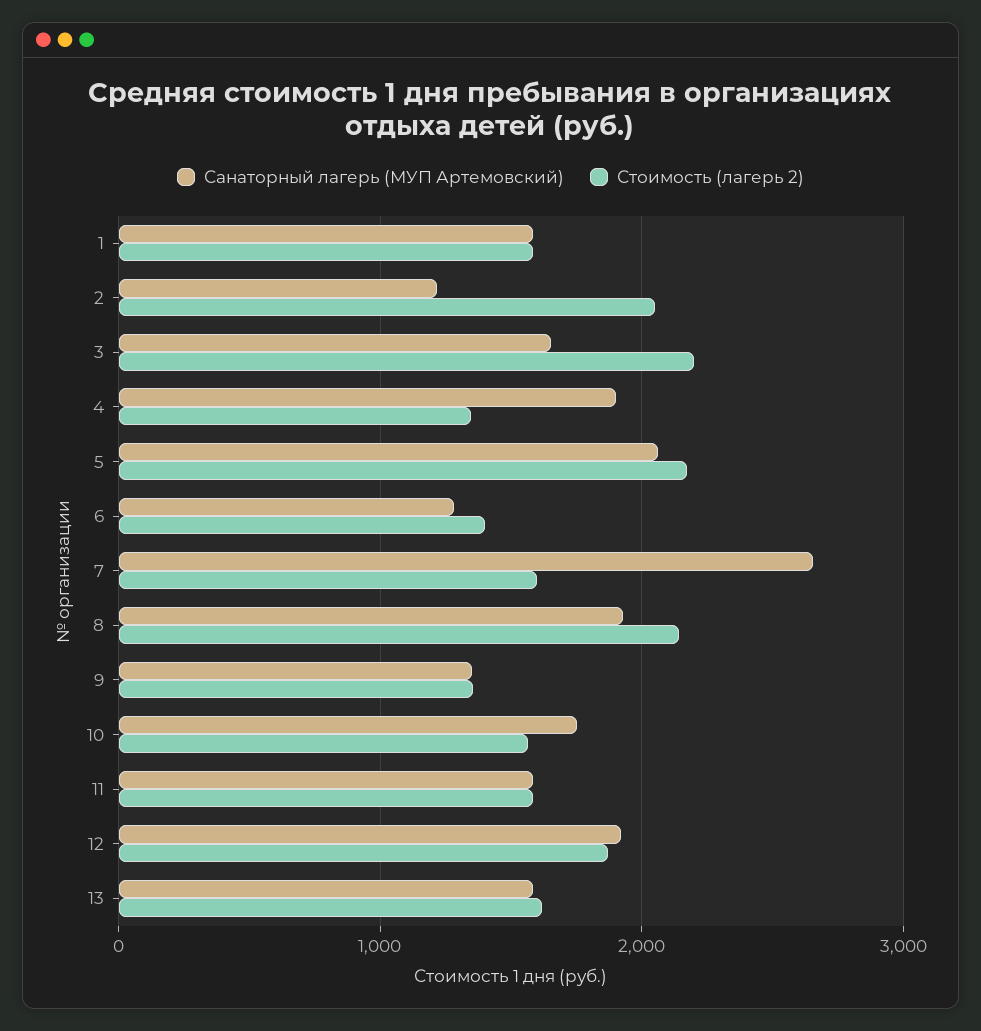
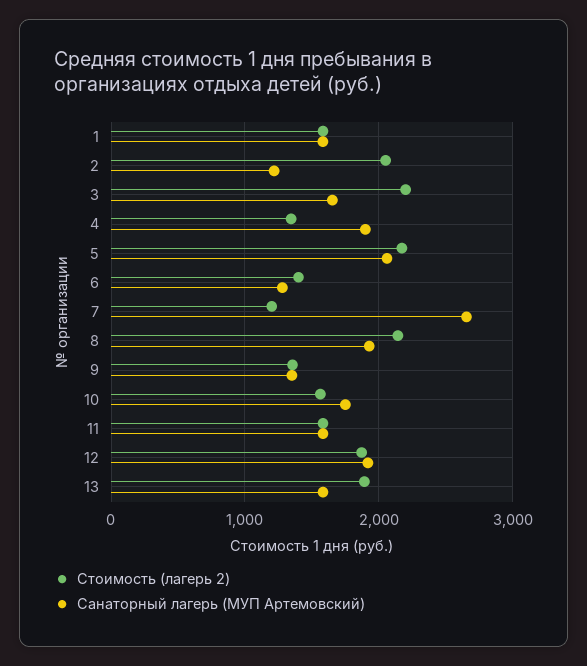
Стоимость (лагерь 2), 7: 1600 -> 1200
Стоимость (лагерь 2), 13: 1600 -> 1900

